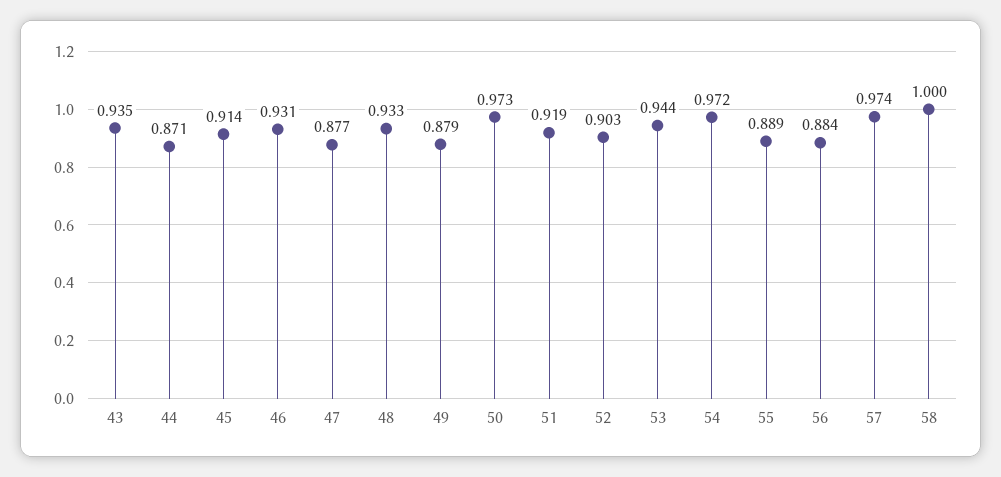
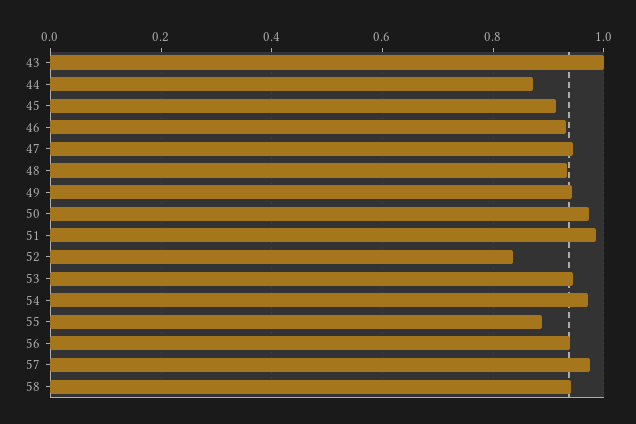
43: 0.935 -> 1
47: 0.877 -> 0.94
49: 0.879 -> 0.94
51: 0.919 -> 0.98
52: 0.903 -> 0.84
56: 0.884 -> 0.94
58: 1 -> 0.94

